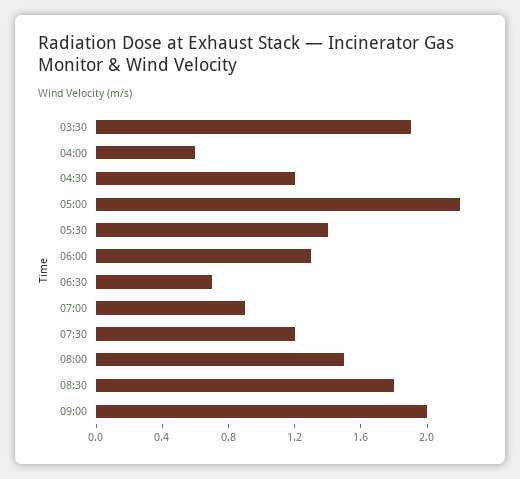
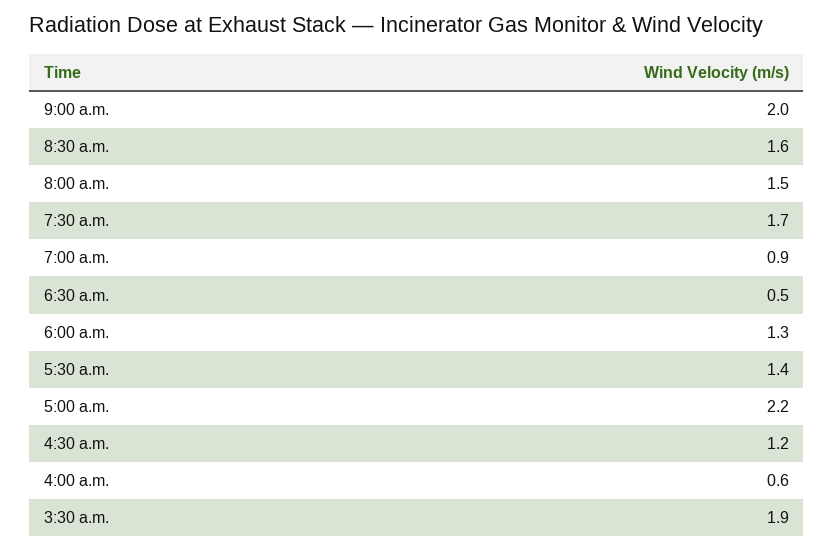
06:30: 0.7 -> 0.5
07:30: 1.2 -> 1.7
08:30: 1.8 -> 1.6

